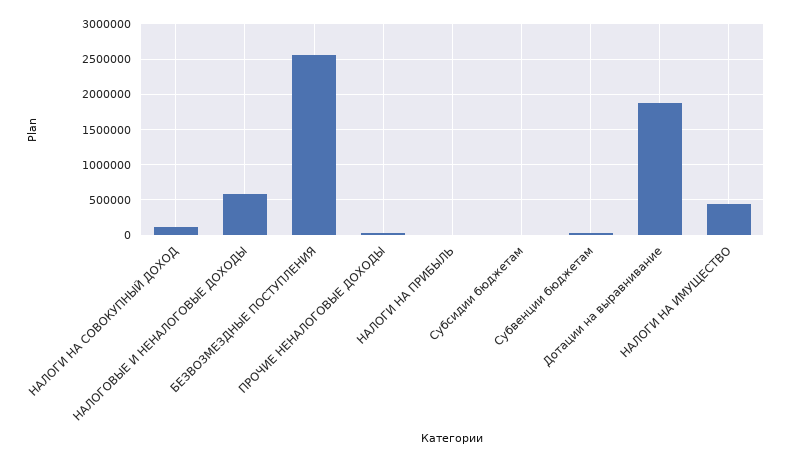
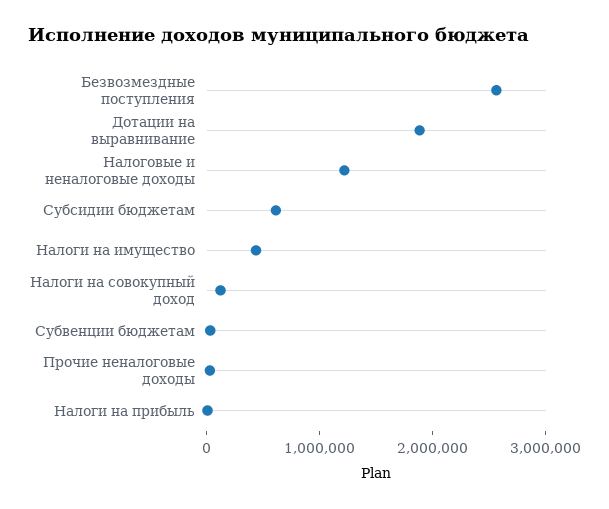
НАЛОГОВЫЕ И НЕНАЛОГОВЫЕ ДОХОДЫ: 600000 -> 1200000
Субсидии бюджетам: 0 -> 600000

